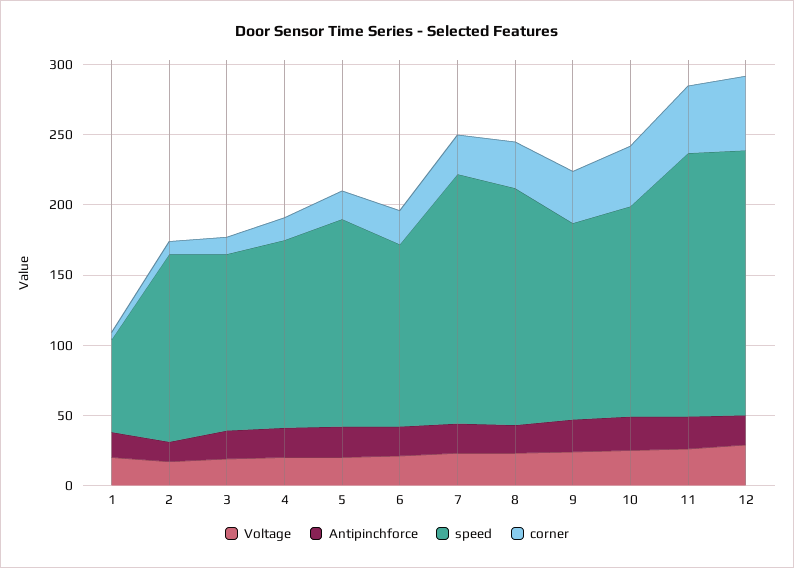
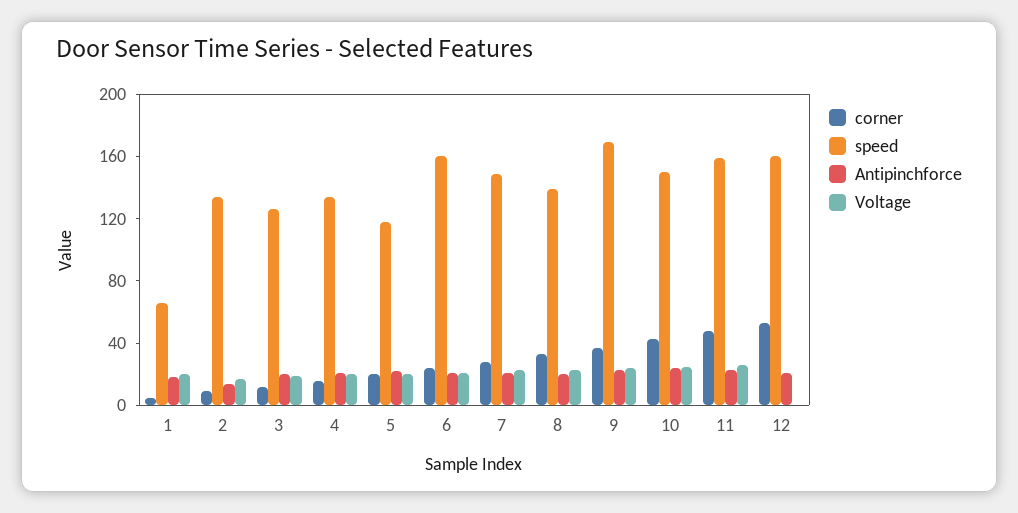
speed, 5: 150 -> 120
speed, 6: 130 -> 160
speed, 7: 180 -> 150
speed, 8: 170 -> 140
speed, 9: 140 -> 170
speed, 11: 190 -> 160
Voltage, 12: 30 -> 0
speed, 12: 190 -> 160

